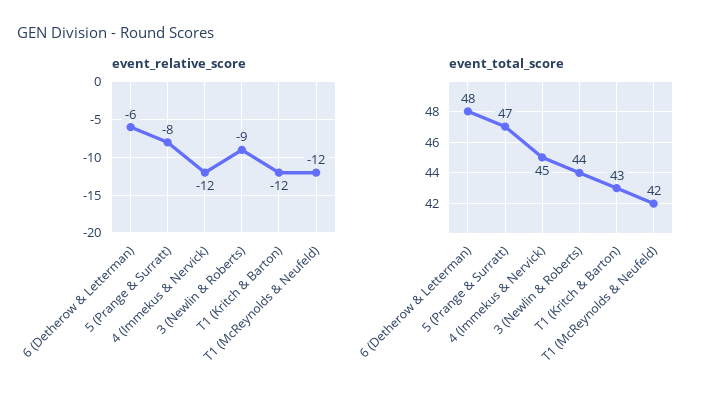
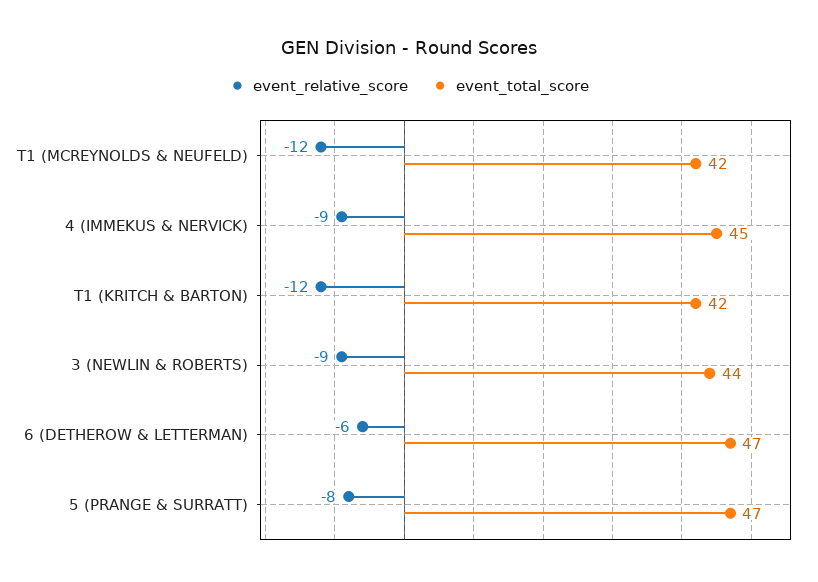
event_relative_score, 4 (Immekus & Nervick): -12 -> -9
event_total_score, 6 (Detherow & Letterman): 48 -> 47
event_total_score, T1 (Kritch & Barton): 43 -> 42

